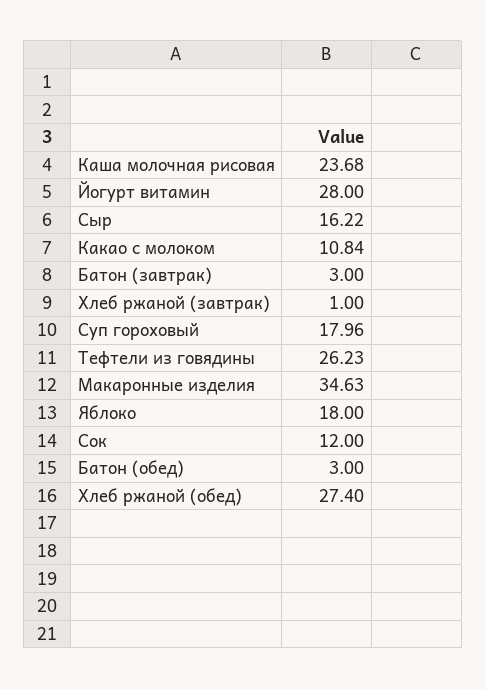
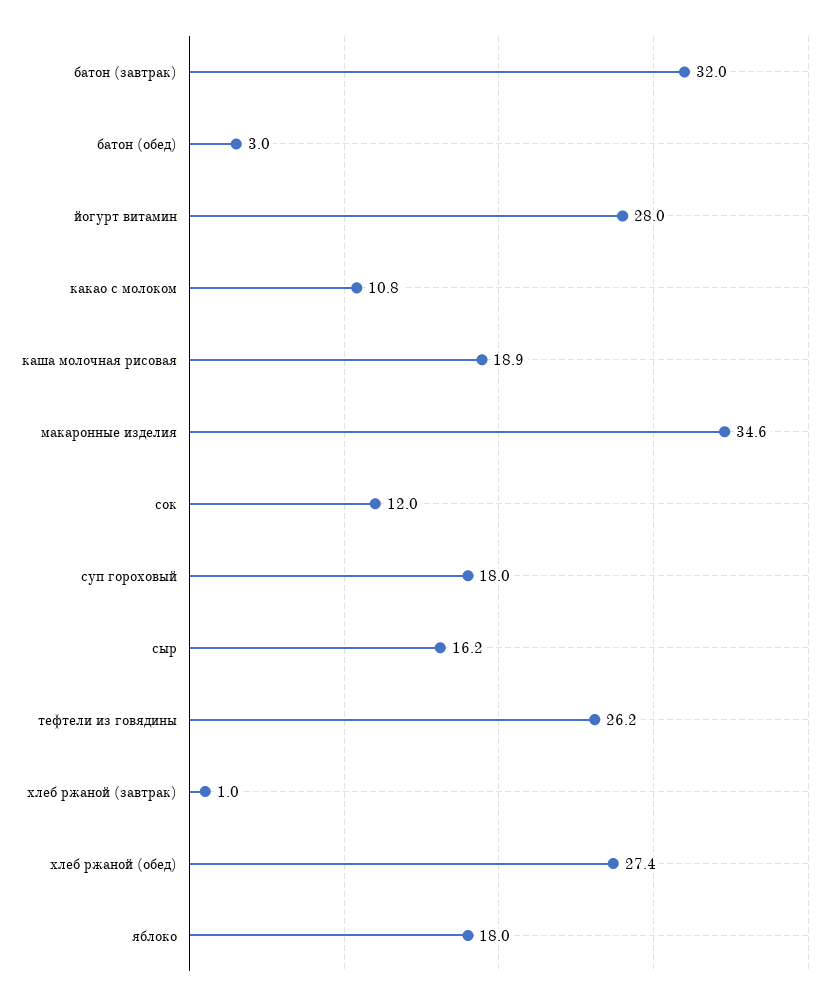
Каша молочная рисовая: 23.68 -> 18.9
Батон (завтрак): 3 -> 32

